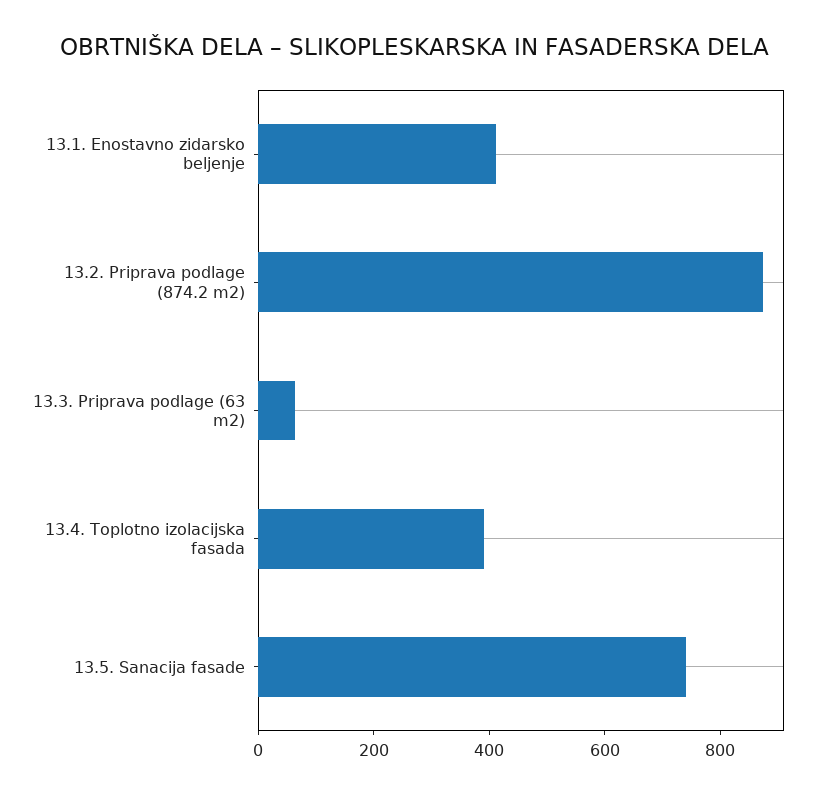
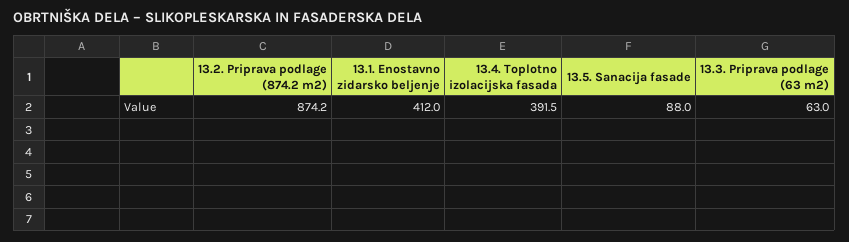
13.5. Sanacija fasade: 750 -> 88

